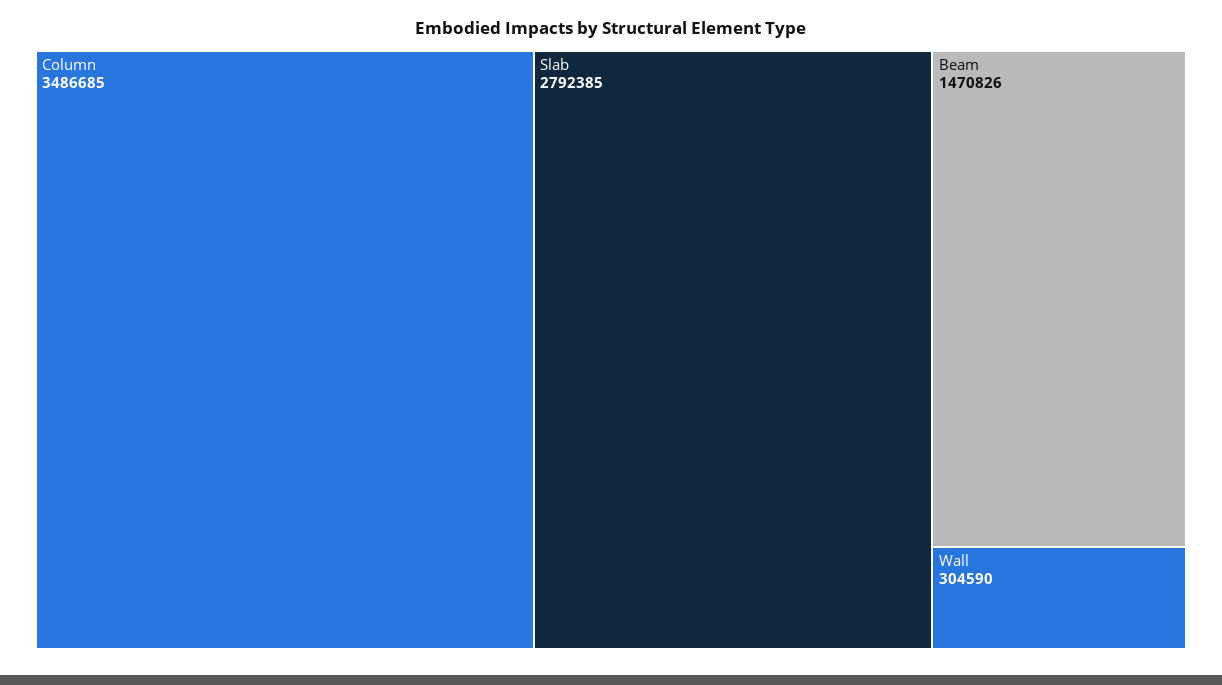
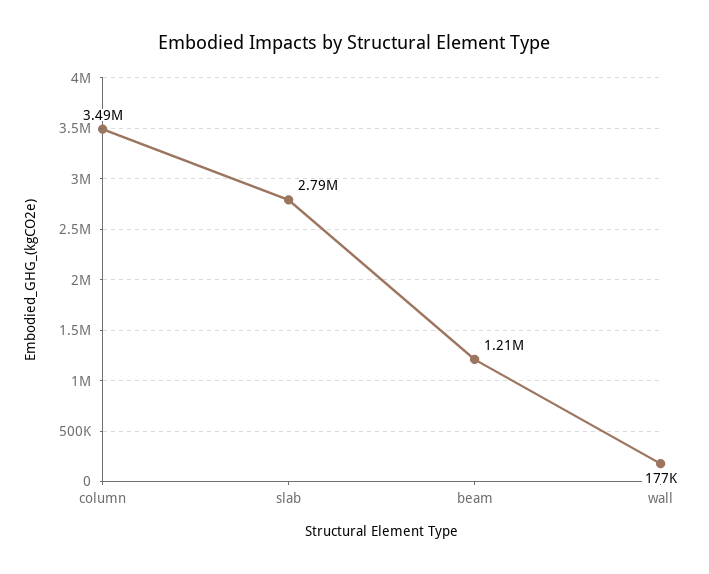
Beam: 1470826 -> 1210000
Wall: 304590 -> 177000

